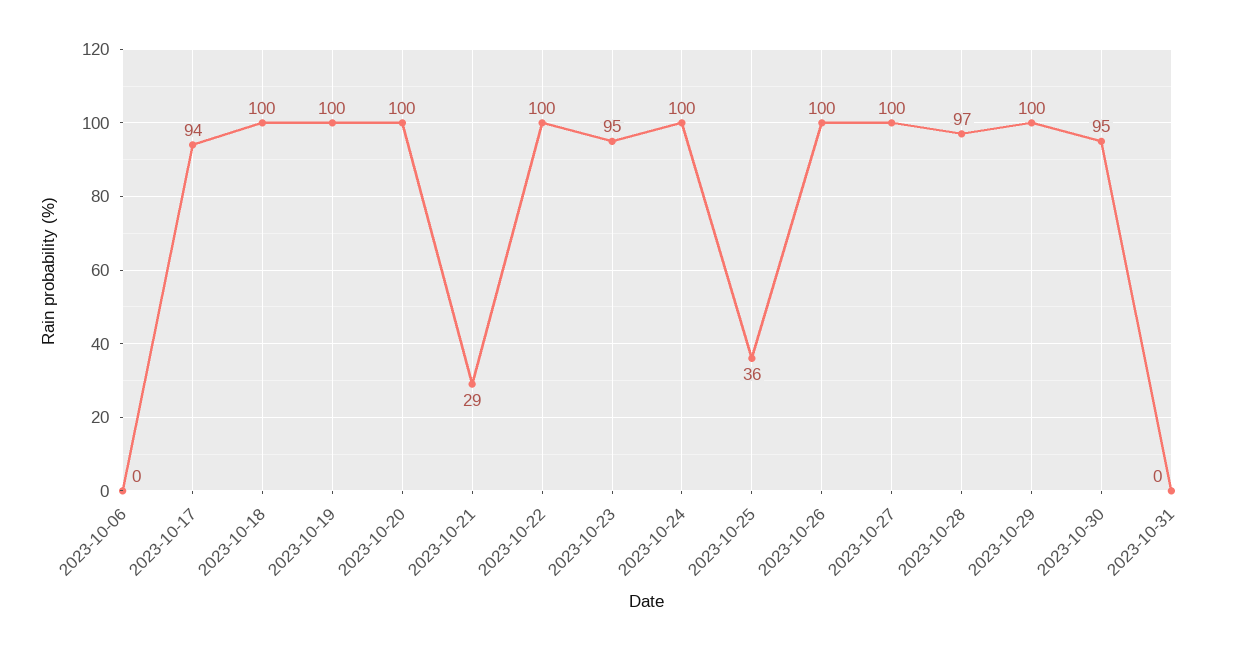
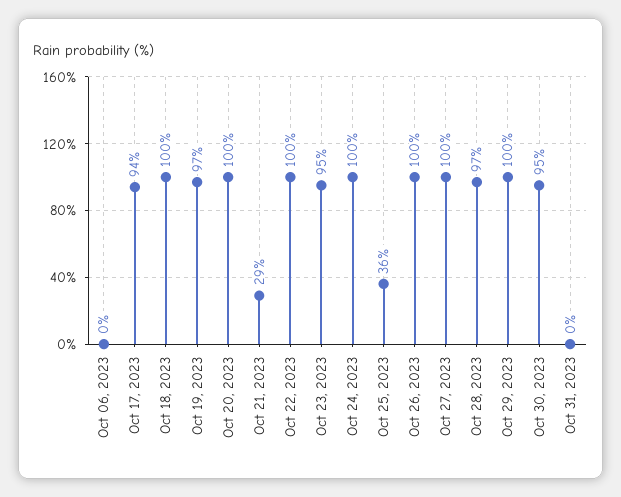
2023-10-19: 100 -> 97

